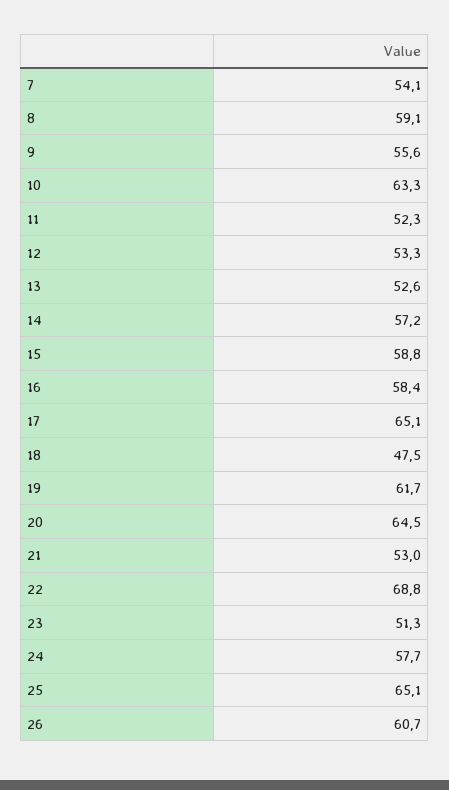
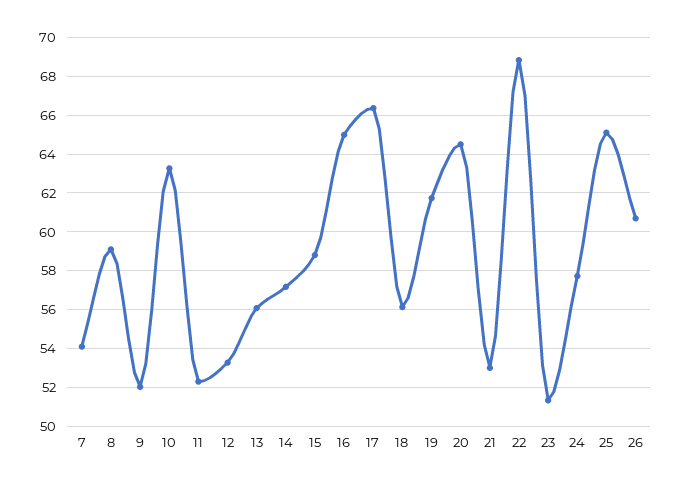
9: 55.6 -> 52
13: 52.6 -> 56
16: 58.4 -> 65
17: 65.1 -> 66.5
18: 47.5 -> 56

